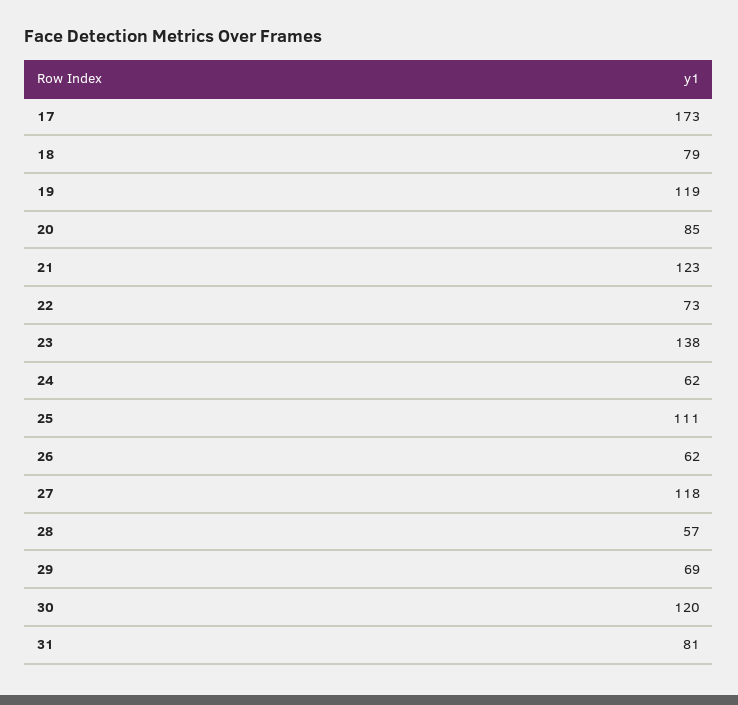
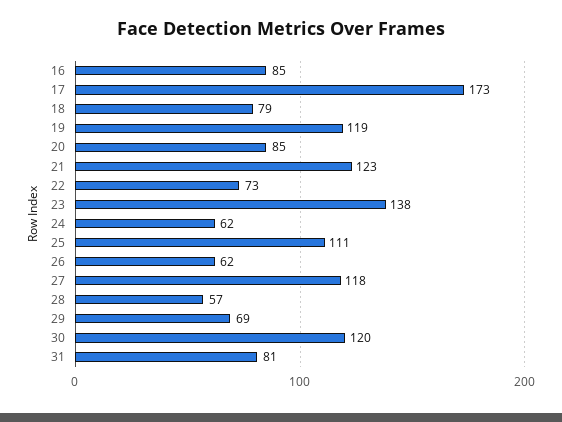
16: none -> 85

